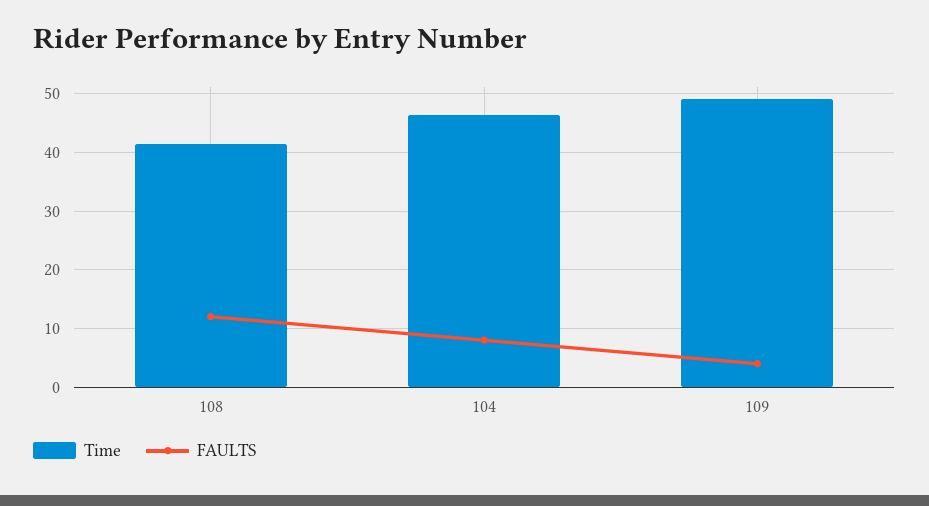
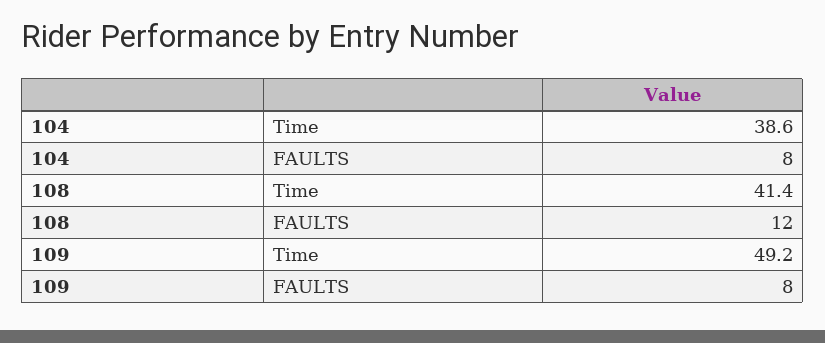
Time, 104: 46 -> 38.6
FAULTS, 109: 4 -> 8

